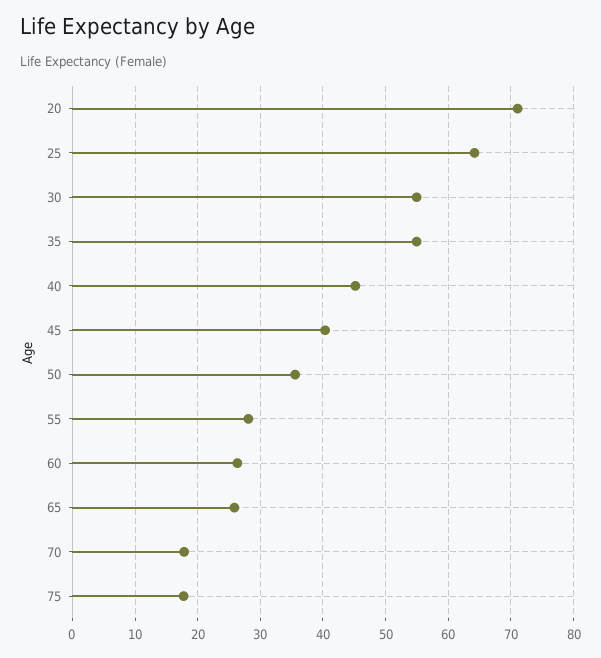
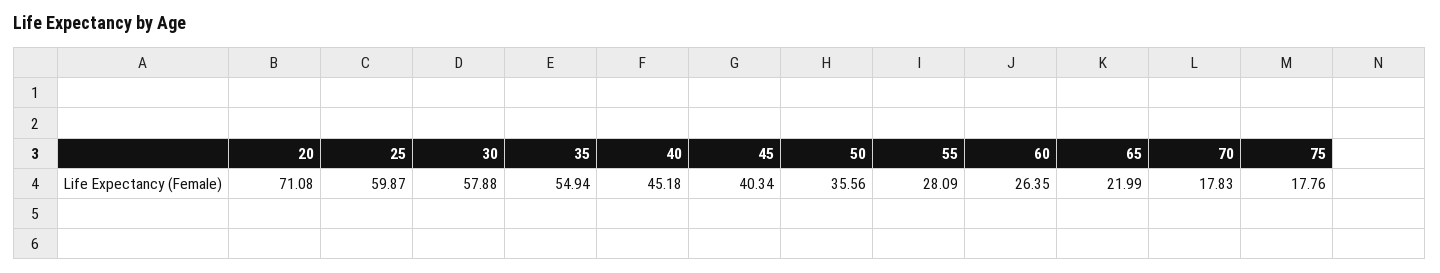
25: 64 -> 59.87
30: 55 -> 57.88
65: 26 -> 21.99

